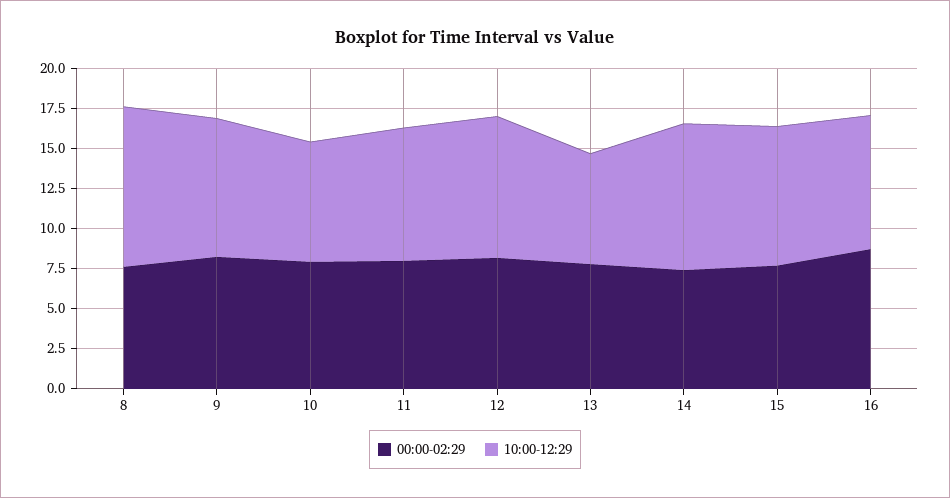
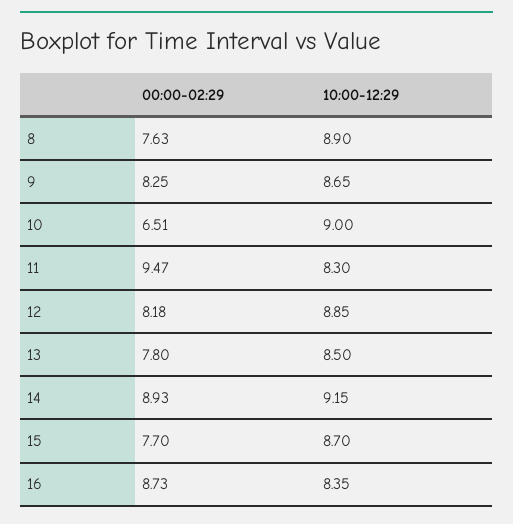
10:00-12:29, 8: 10 -> 8.9
00:00-02:29, 10: 8 -> 6.51
10:00-12:29, 10: 7.5 -> 9
00:00-02:29, 11: 8 -> 9.47
10:00-12:29, 13: 7 -> 8.5
00:00-02:29, 14: 7.5 -> 8.93

